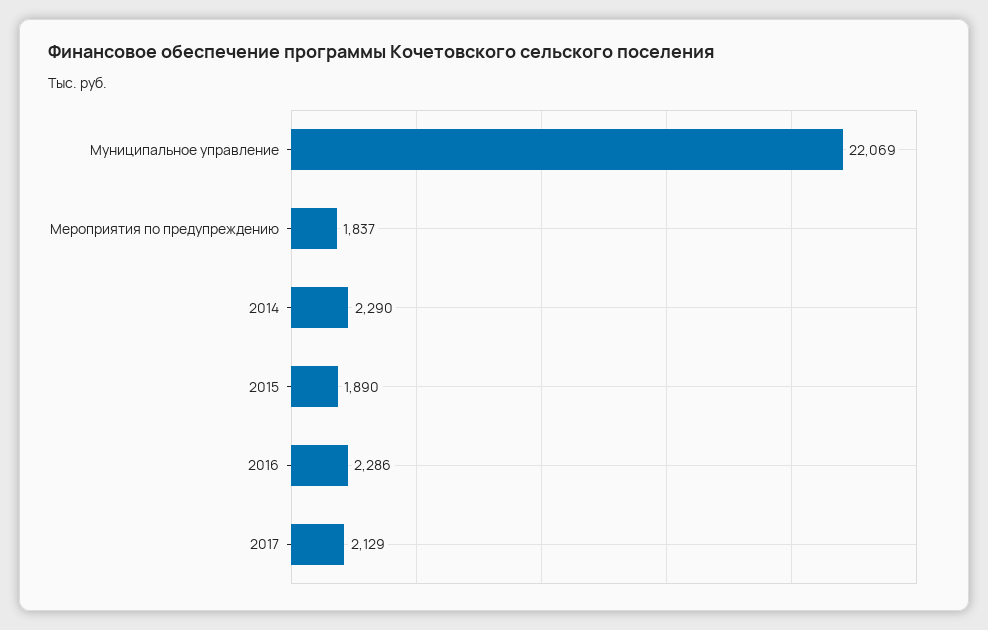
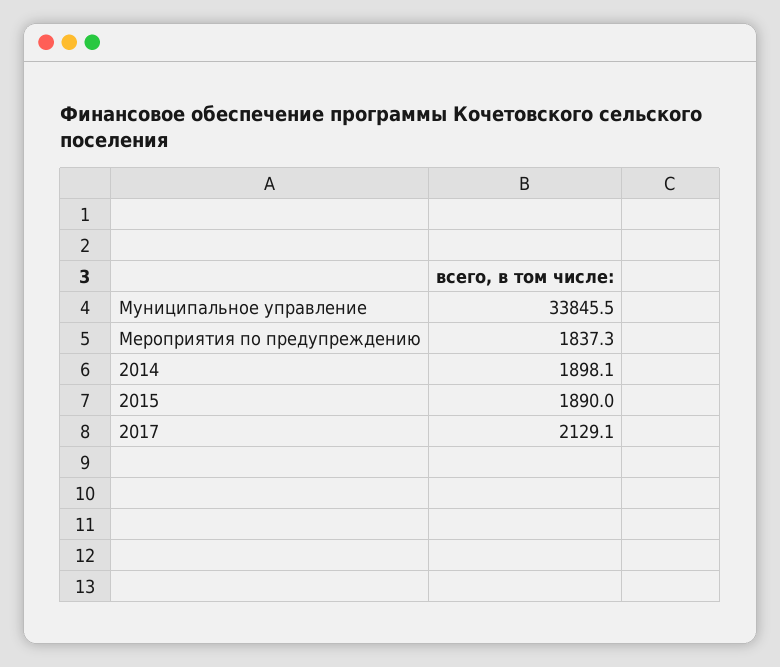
Муниципальное управление: 22069 -> 33845.5
2014: 2290 -> 1898.1
2016: 2286 -> none

